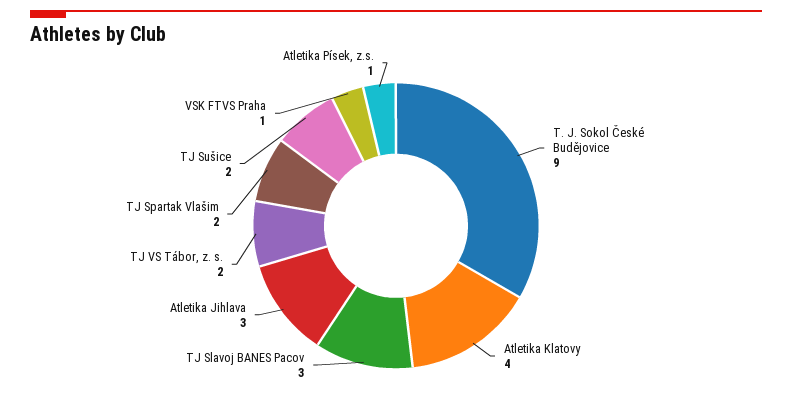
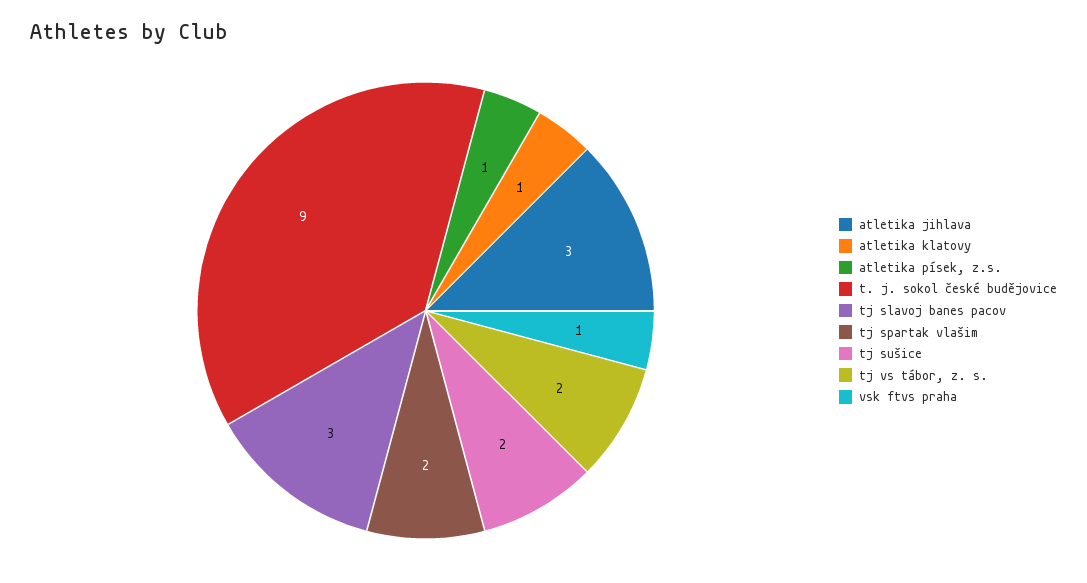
Atletika Klatovy: 4 -> 1

